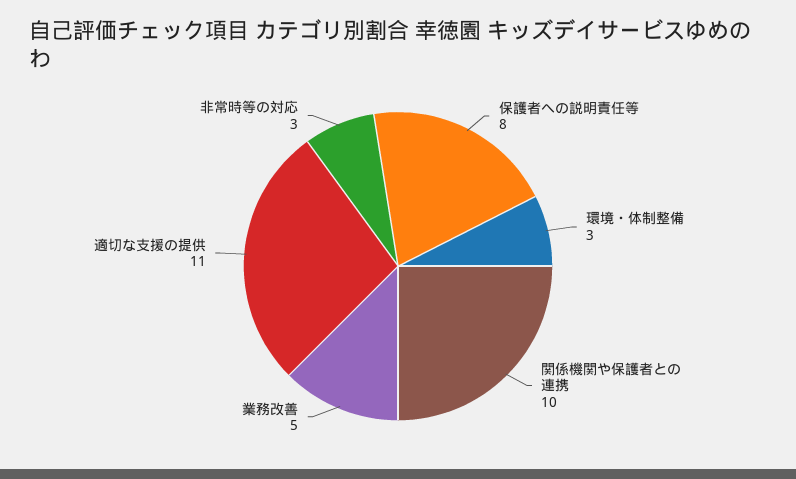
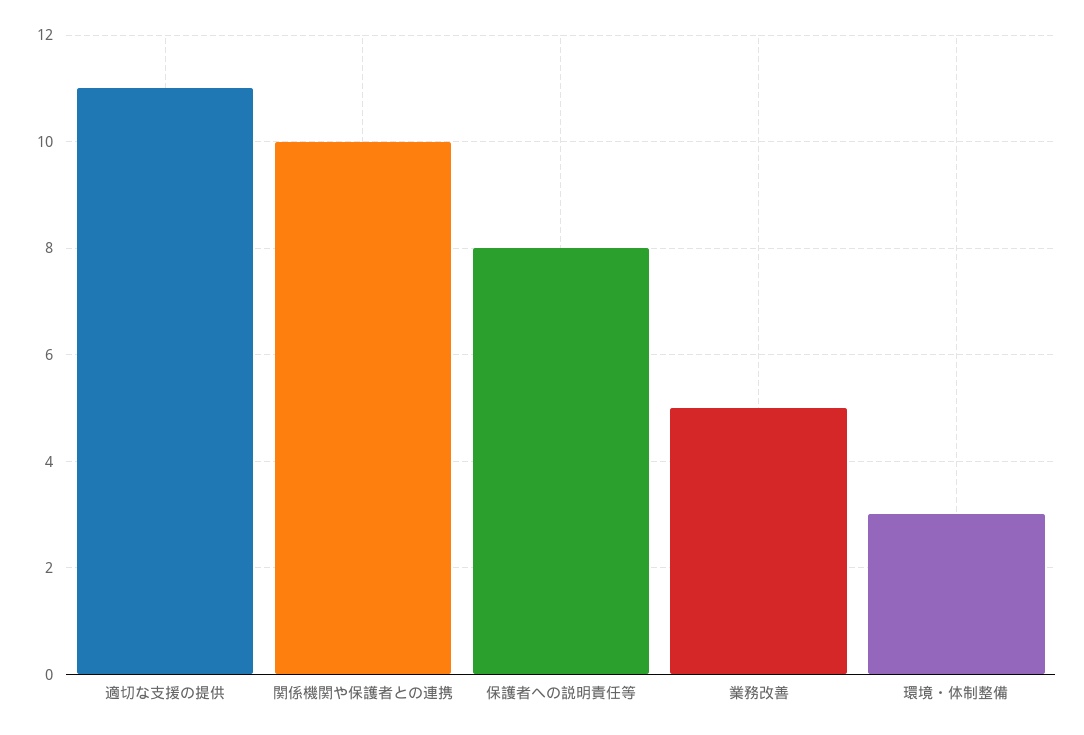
非常時等の対応: 3 -> none

